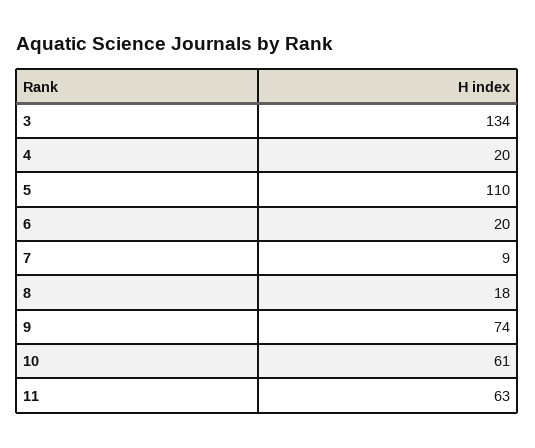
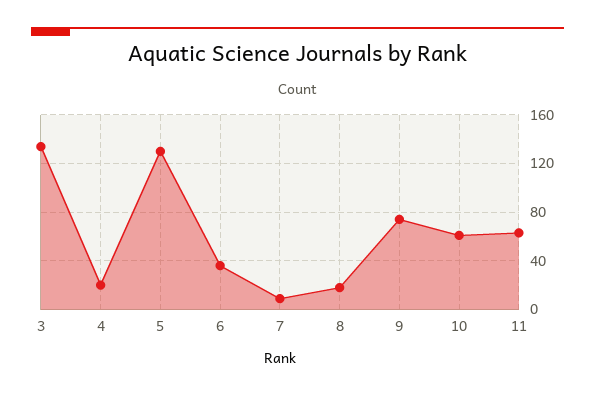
5: 110 -> 130
6: 20 -> 35

